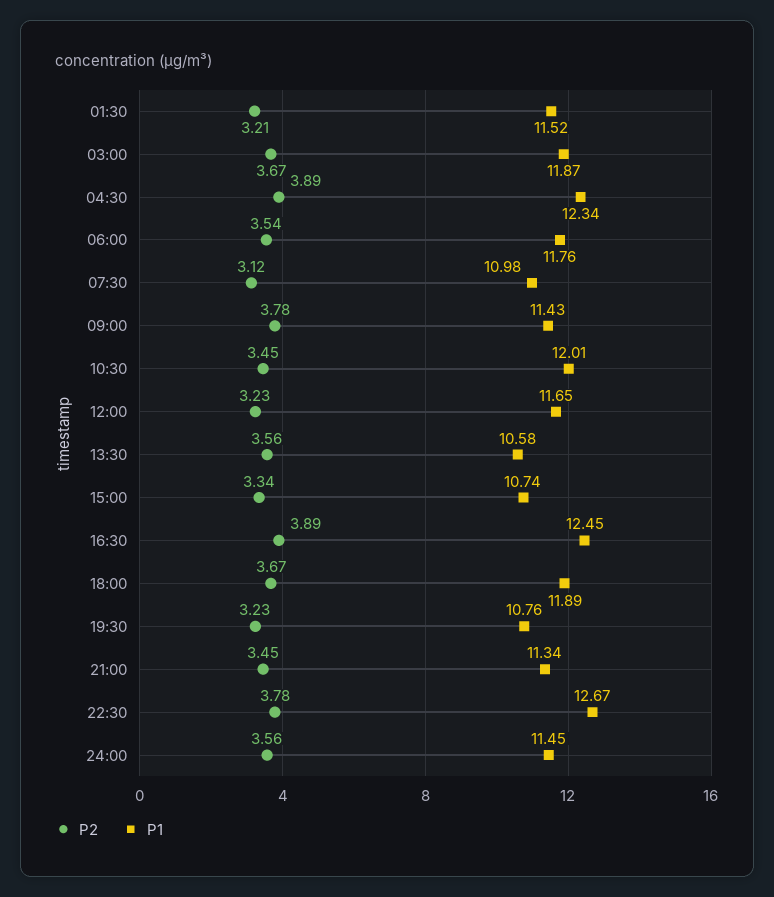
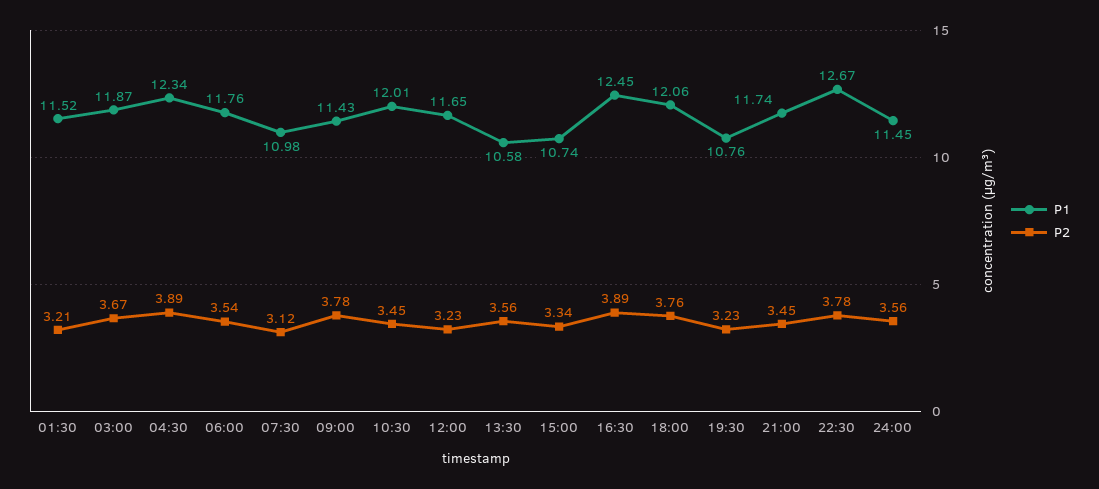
P2, 18:00: 3.67 -> 3.76
P1, 18:00: 11.89 -> 12.06
P1, 21:00: 11.34 -> 11.74

